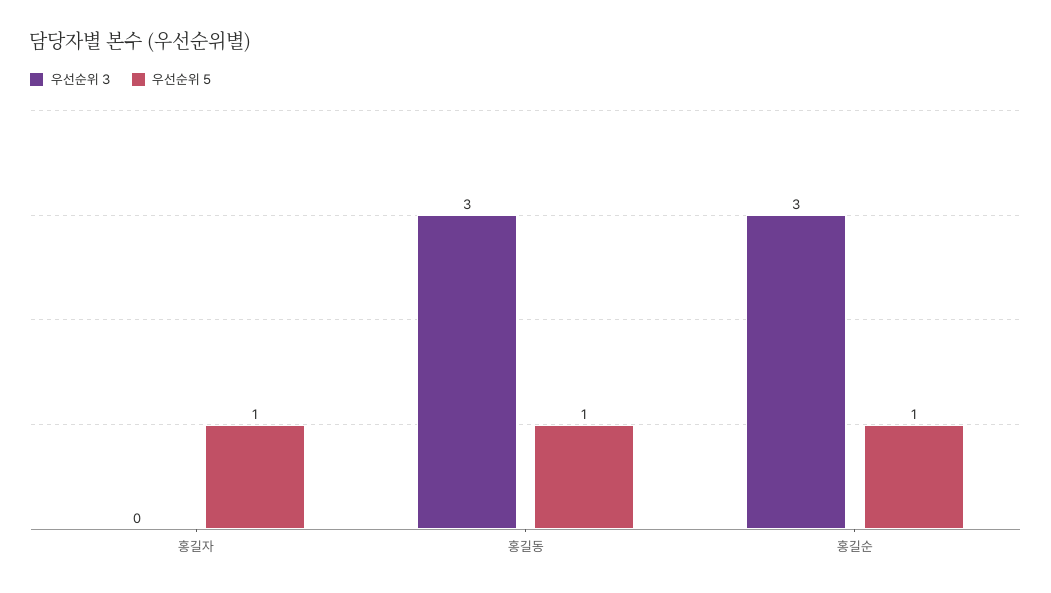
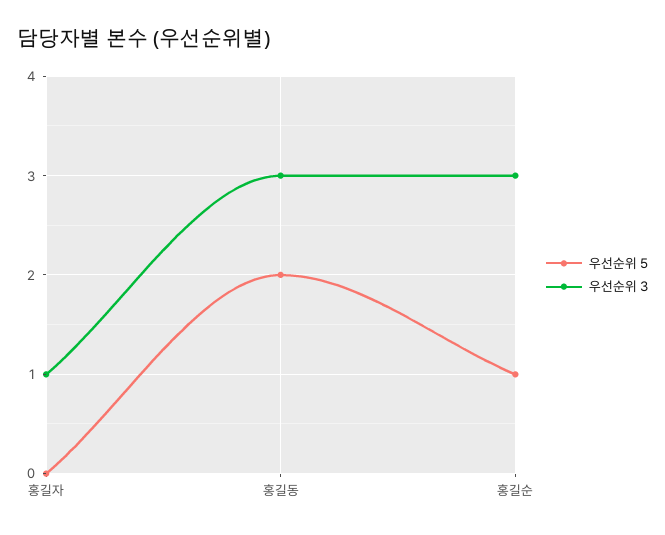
우선순위 3, 홍길자: 0 -> 1
우선순위 5, 홍길자: 1 -> 0
우선순위 5, 홍길동: 1 -> 2

